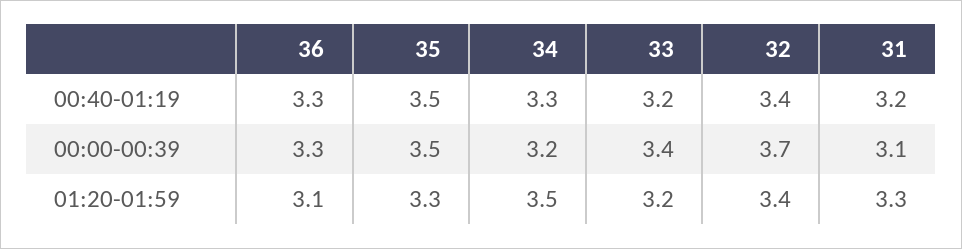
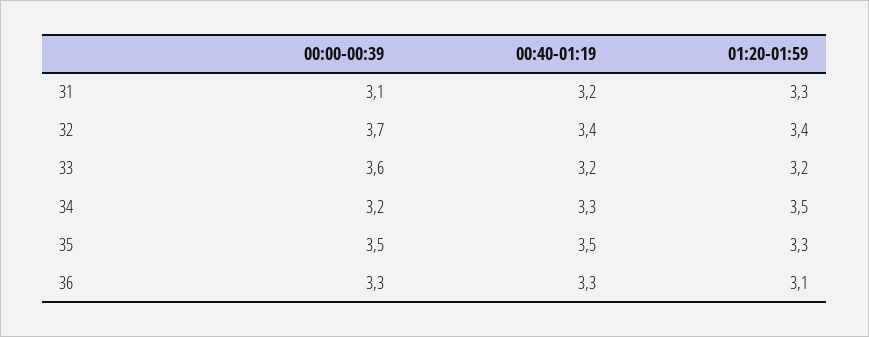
33, 00:00-00:39: 3.4 -> 3.6

